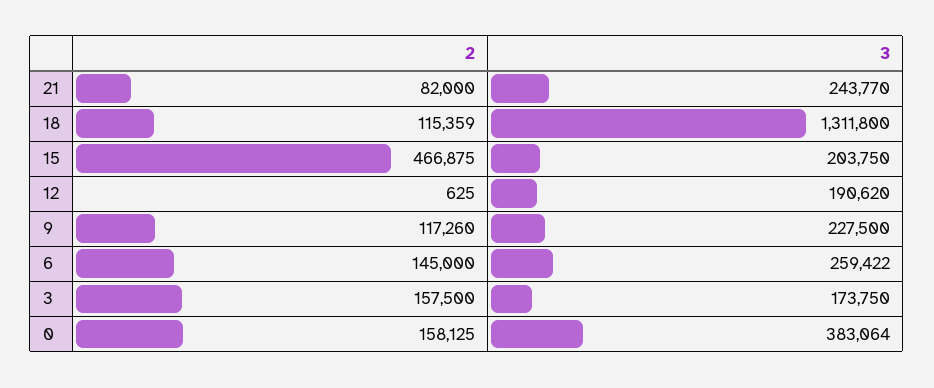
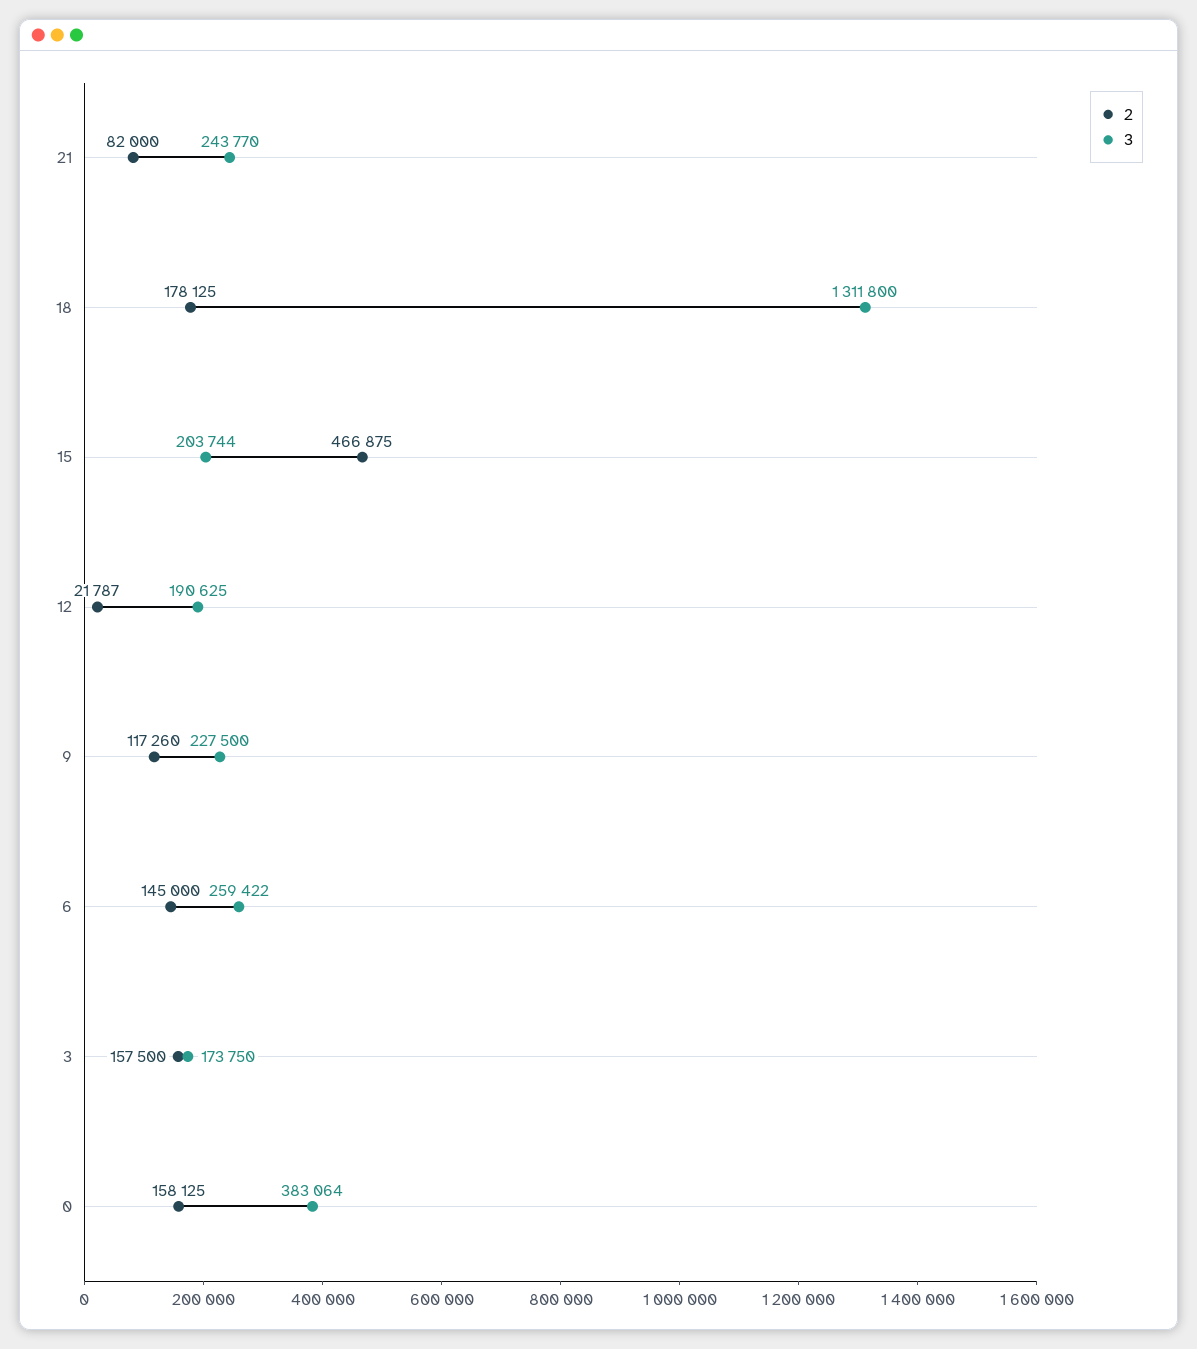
2, 18: 115359 -> 178125
3, 15: 203750 -> 203744
2, 12: 625 -> 21787
3, 12: 190620 -> 190625

